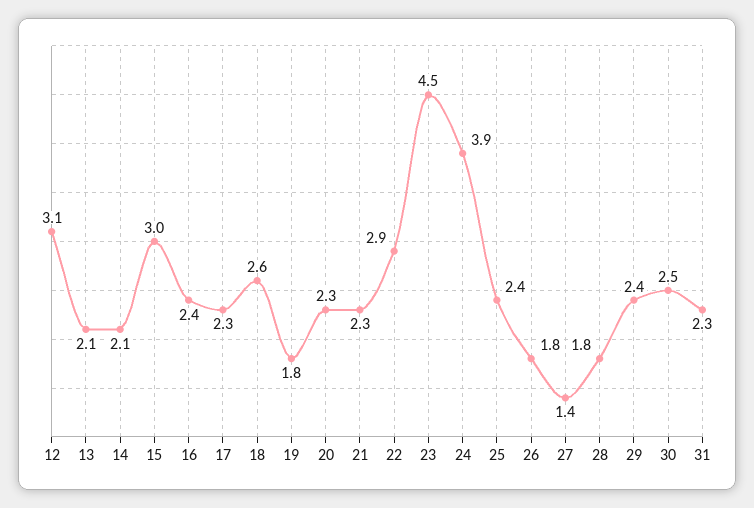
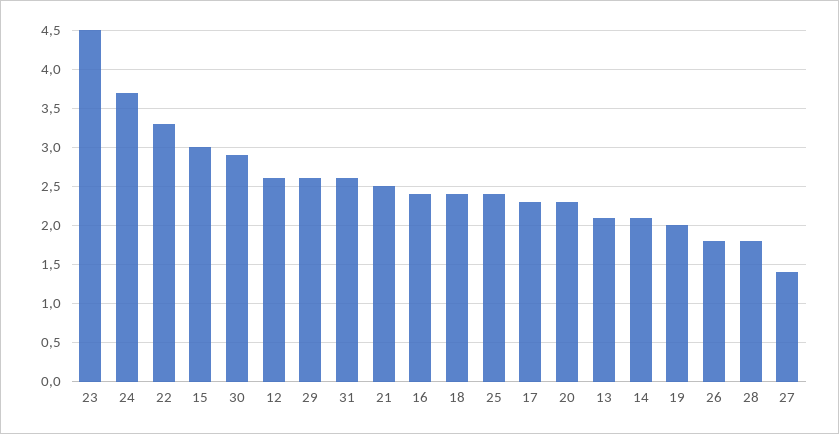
12: 3.1 -> 2.6
18: 2.6 -> 2.4
19: 1.8 -> 2
21: 2.3 -> 2.5
22: 2.9 -> 3.3
24: 3.9 -> 3.7
29: 2.4 -> 2.6
30: 2.5 -> 2.9
31: 2.3 -> 2.6

